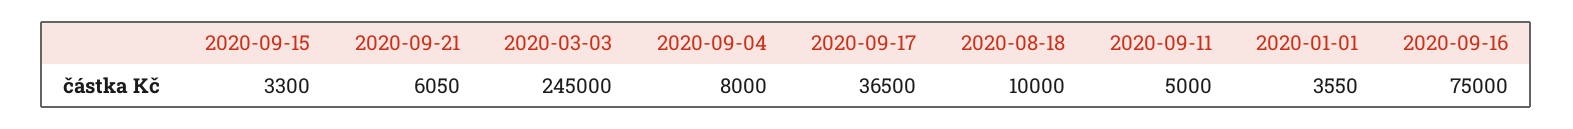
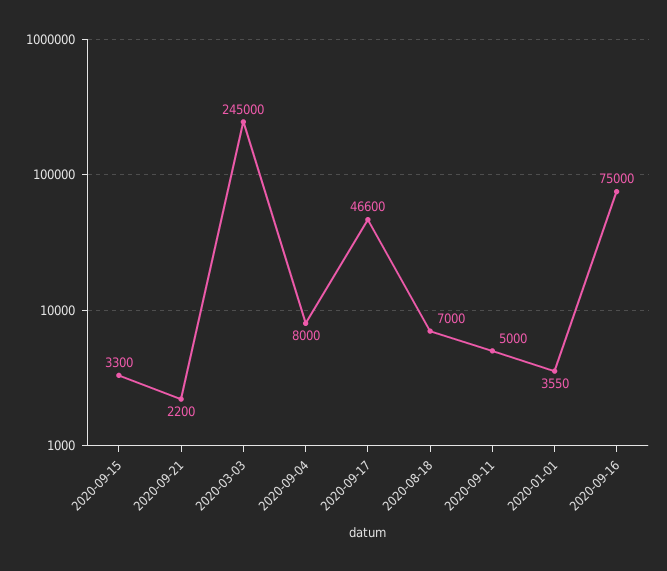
2020-09-21: 6050 -> 2200
2020-09-17: 36500 -> 46600
2020-08-18: 10000 -> 7000

